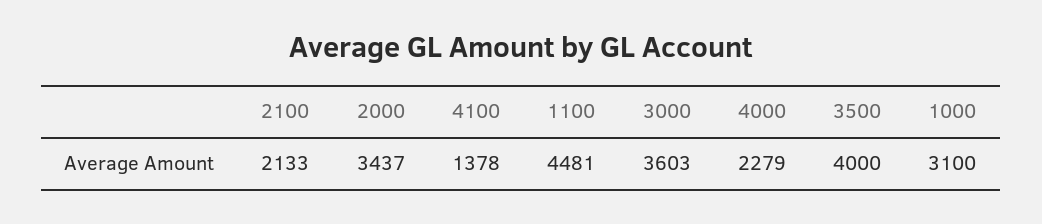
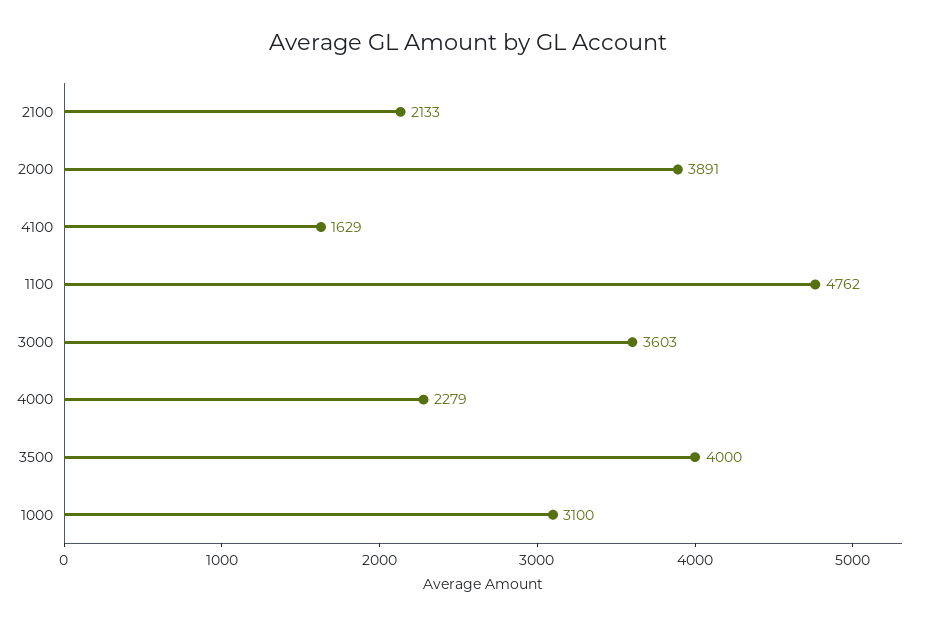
2000: 3437 -> 3891
4100: 1378 -> 1629
1100: 4481 -> 4762

